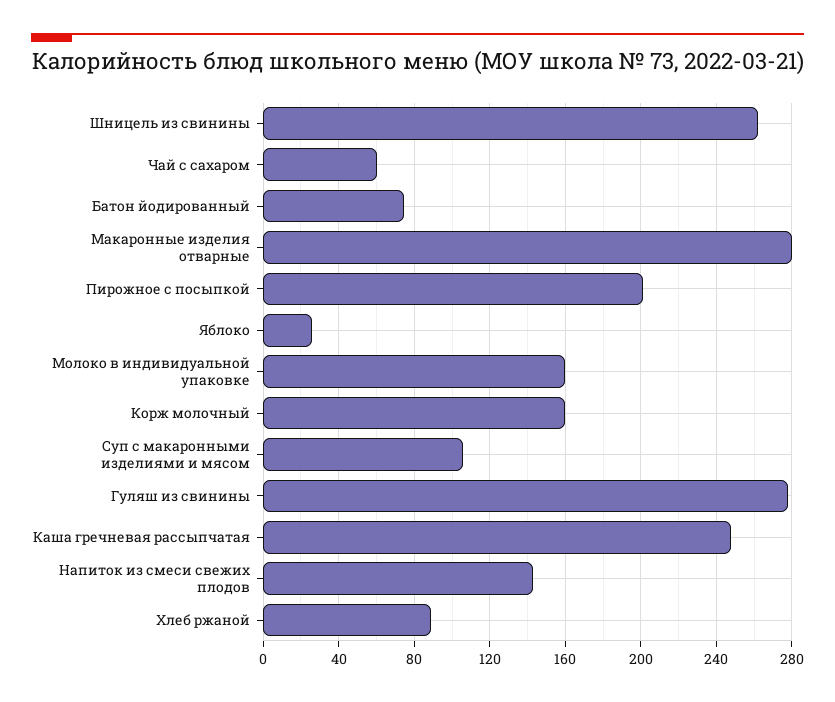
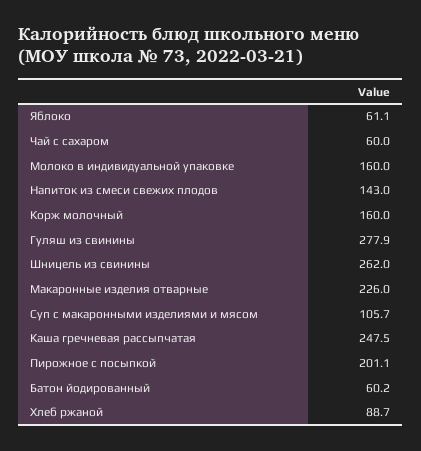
Батон йодированный: 75 -> 60.2
Макаронные изделия отварные: 280 -> 226
Яблоко: 25 -> 61.1

